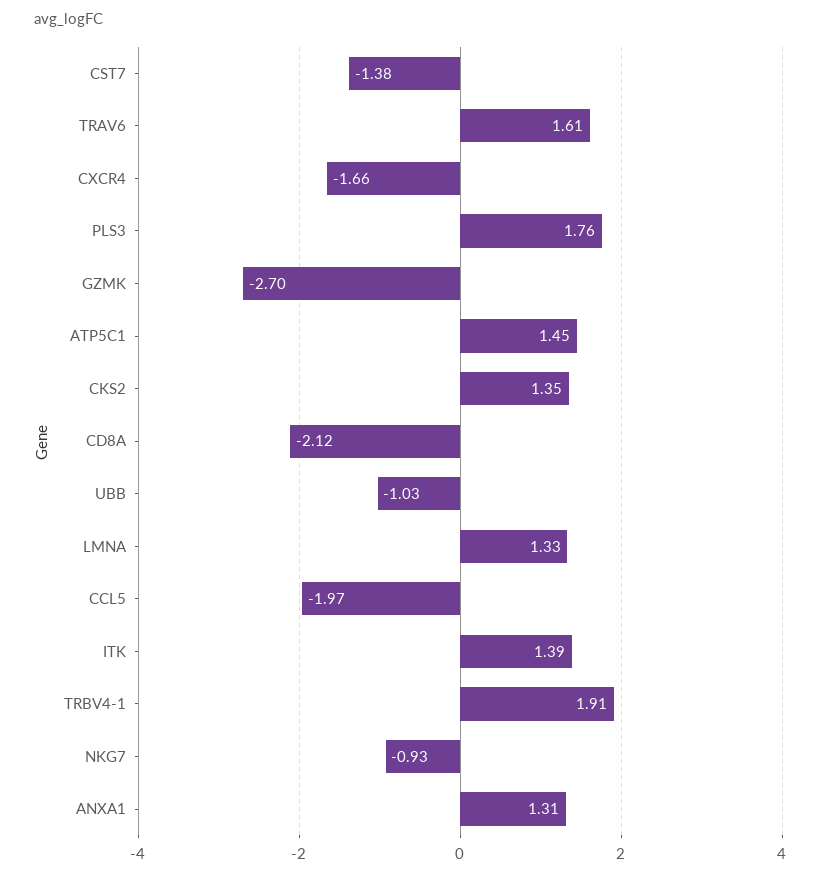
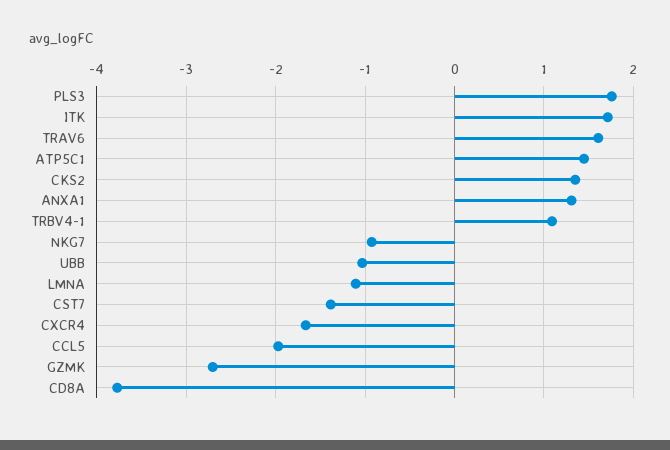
CD8A: -2.12 -> -3.8
LMNA: 1.33 -> -1.1
ITK: 1.39 -> 1.7
TRBV4-1: 1.91 -> 1.1

